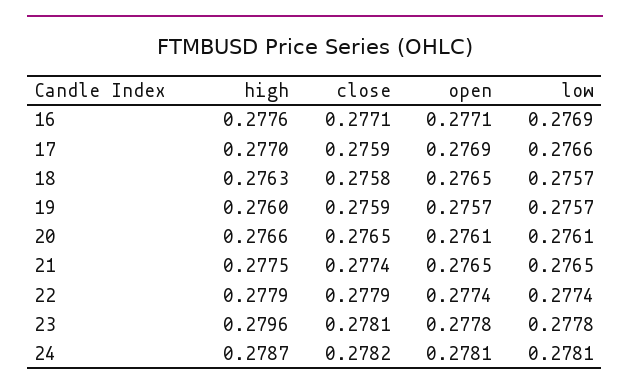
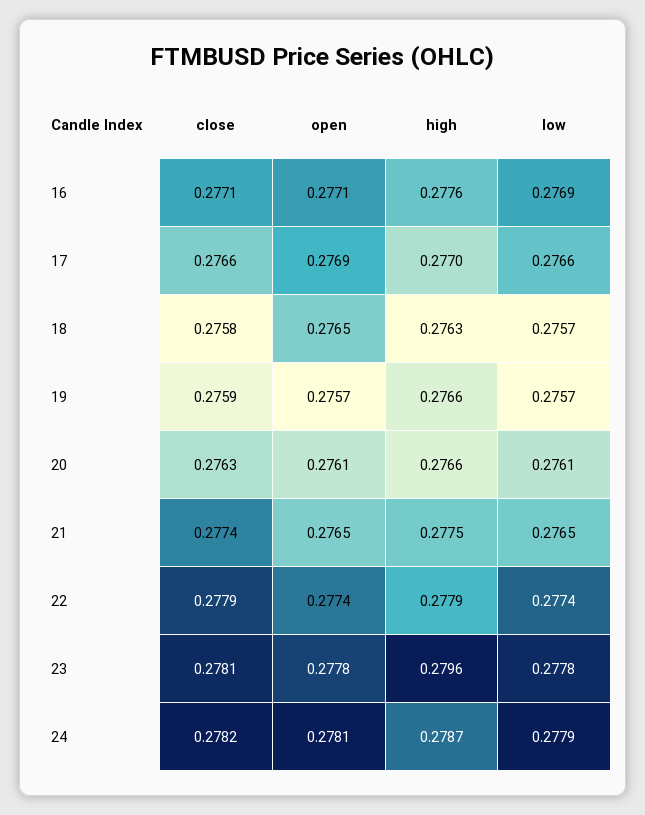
close, 17: 0.2759 -> 0.2766
high, 19: 0.276 -> 0.2766
close, 20: 0.2765 -> 0.2763
low, 24: 0.2781 -> 0.2779

